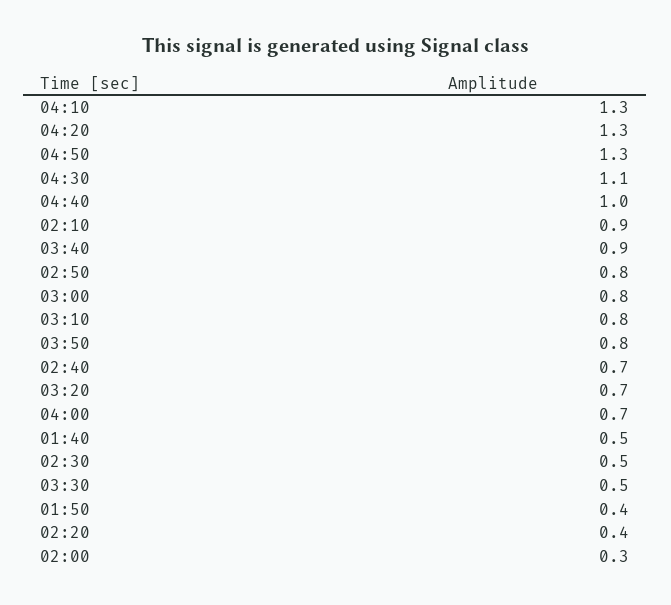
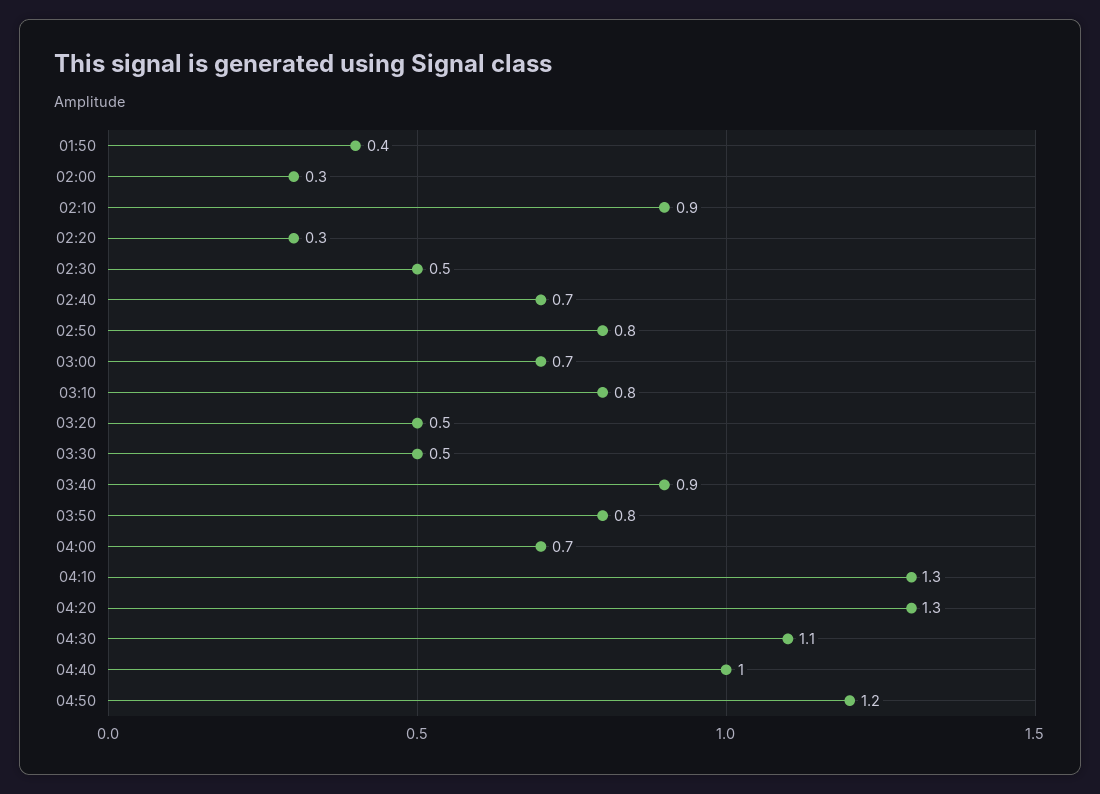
04:50: 1.3 -> 1.2
03:00: 0.8 -> 0.7
03:20: 0.7 -> 0.5
01:40: 0.5 -> none
02:20: 0.4 -> 0.3

